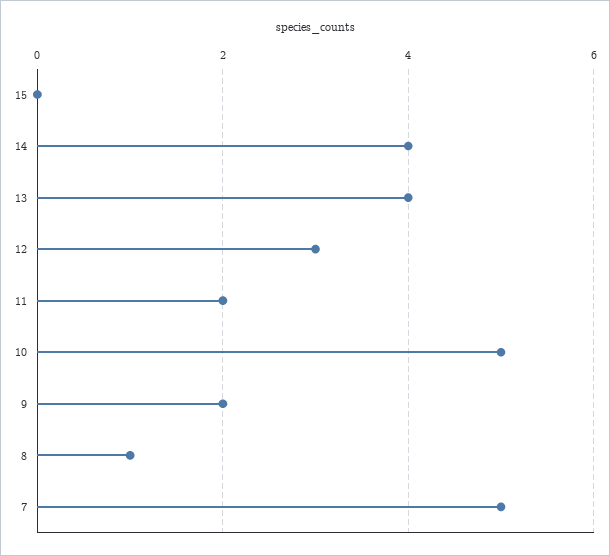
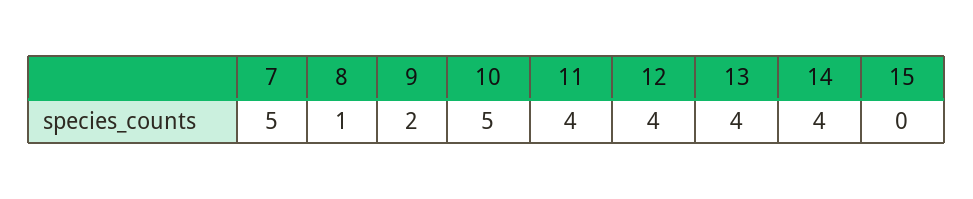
12: 3 -> 4
11: 2 -> 4

